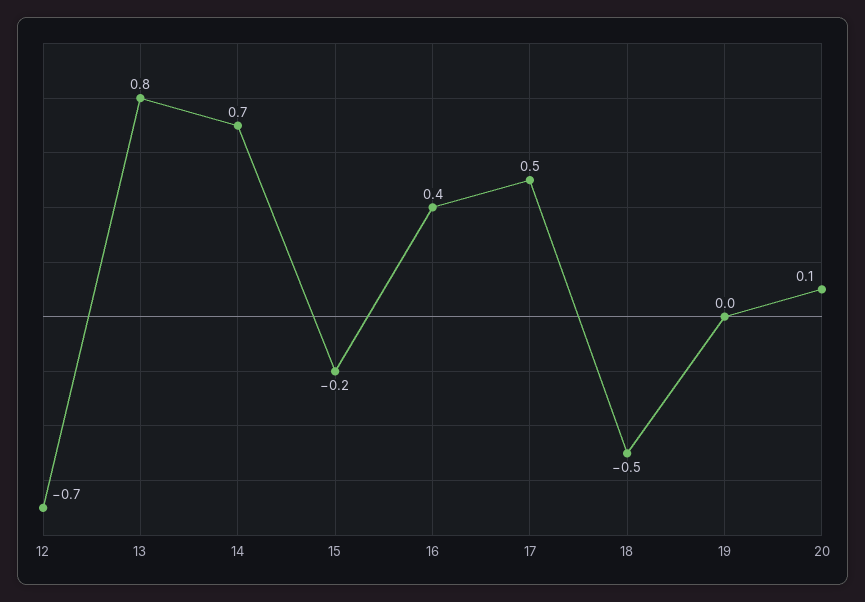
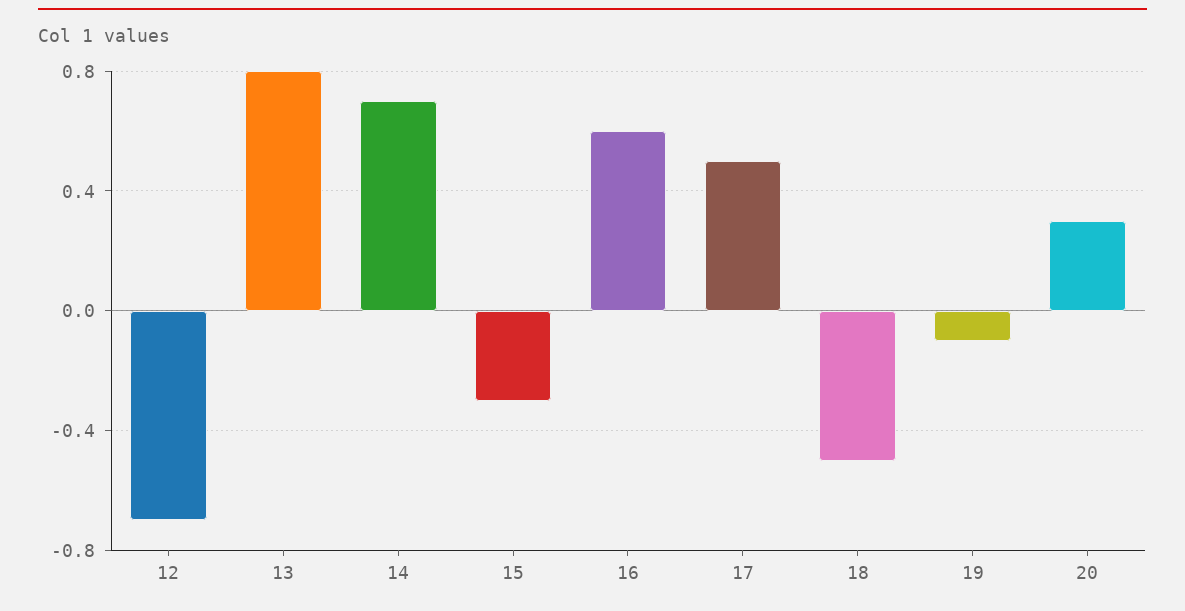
15: -0.2 -> -0.3
16: 0.4 -> 0.6
19: 0 -> -0.1
20: 0.1 -> 0.3

